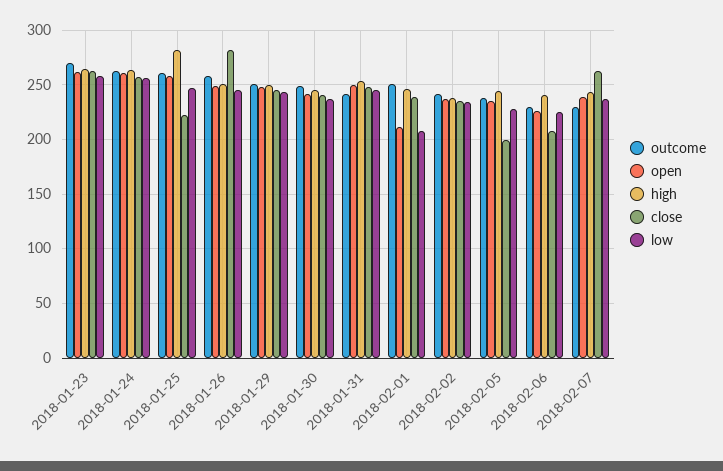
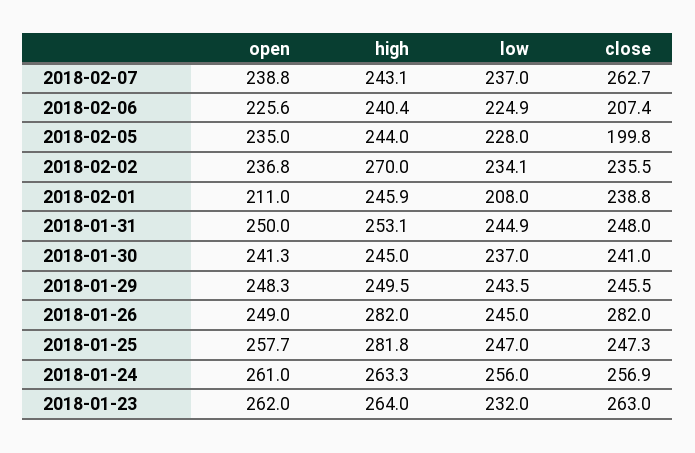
outcome, 2018-01-23: 270 -> none
low, 2018-01-23: 260 -> 232
outcome, 2018-01-24: 260 -> none
outcome, 2018-01-25: 260 -> none
close, 2018-01-25: 220 -> 247.3
outcome, 2018-01-26: 260 -> none
high, 2018-01-26: 250 -> 282
outcome, 2018-01-29: 250 -> none
outcome, 2018-01-30: 250 -> none
outcome, 2018-01-31: 240 -> none
outcome, 2018-02-01: 250 -> none
outcome, 2018-02-02: 240 -> none
high, 2018-02-02: 240 -> 270
outcome, 2018-02-05: 240 -> none
outcome, 2018-02-06: 230 -> none
outcome, 2018-02-07: 230 -> none

